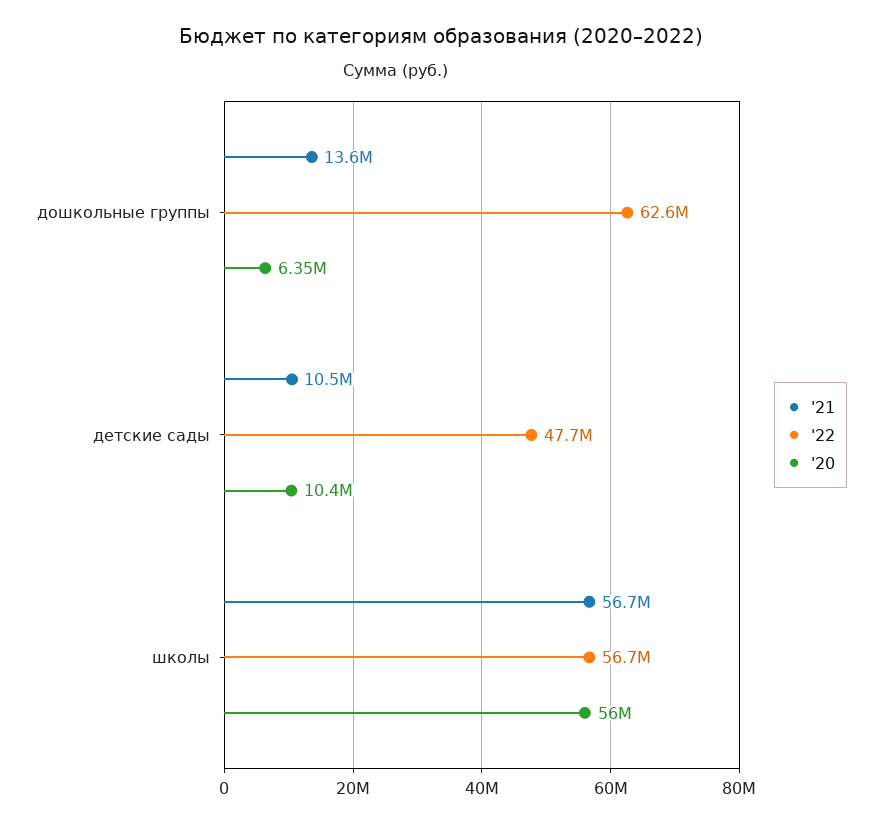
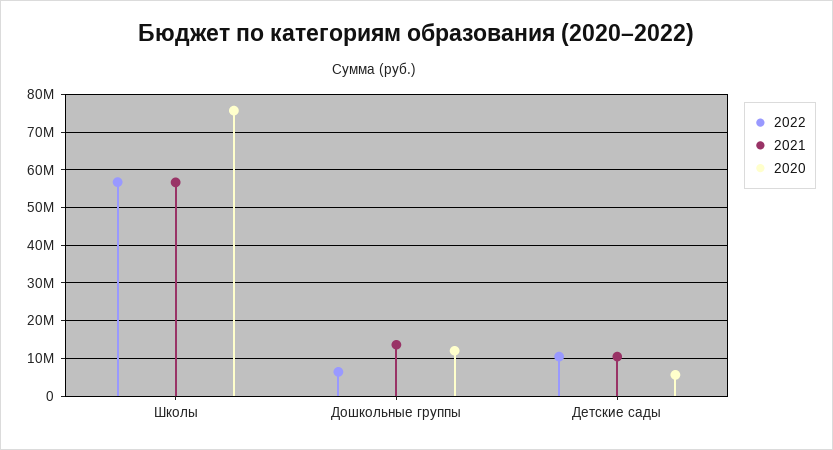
'22, дошкольные группы: 62600000 -> 6000000
'20, дошкольные группы: 6350000 -> 12000000
'22, детские сады: 47700000 -> 10000000
'20, детские сады: 10400000 -> 6000000
'20, школы: 56000000 -> 76000000

